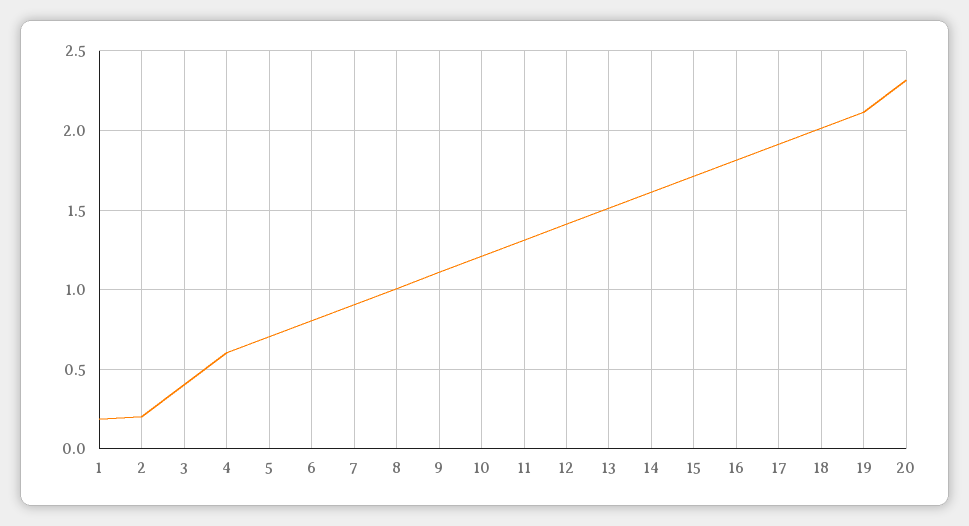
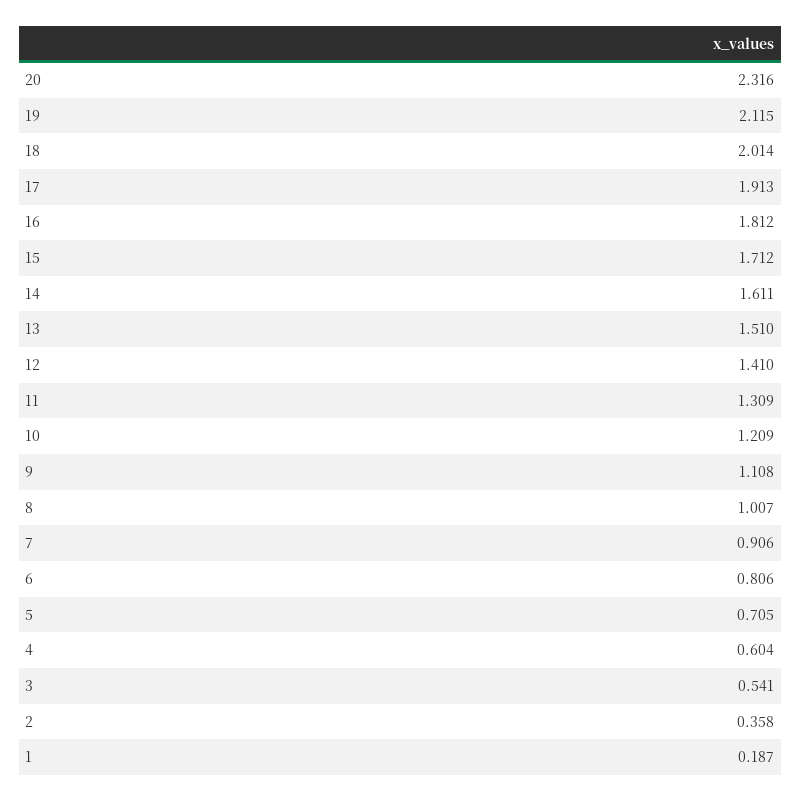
2: 0.2 -> 0.358
3: 0.4 -> 0.541

